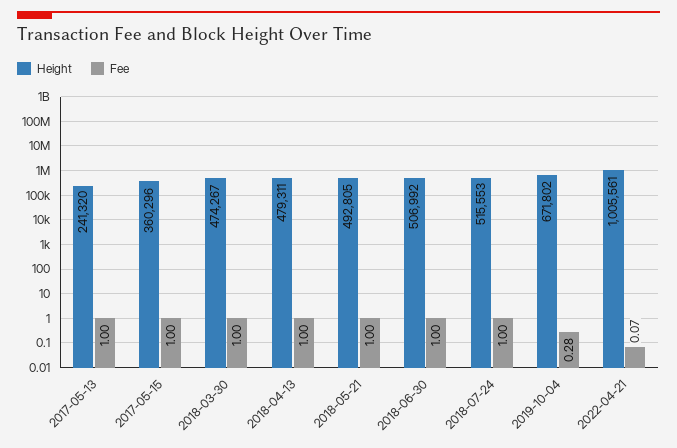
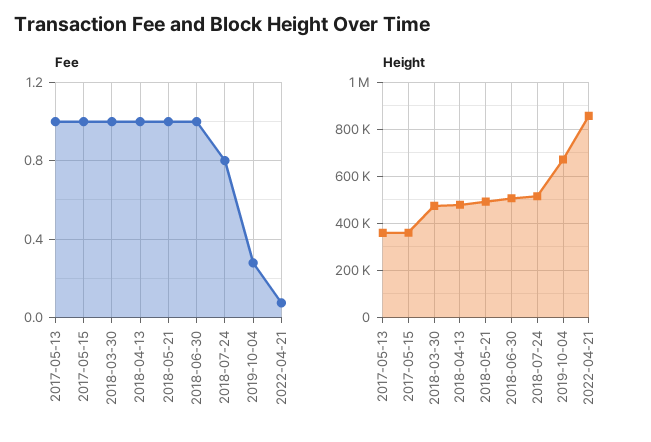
Height, 2017-05-13: 241320 -> 350000
Fee, 2018-07-24: 1 -> 0.8
Height, 2022-04-21: 1005561 -> 850000

